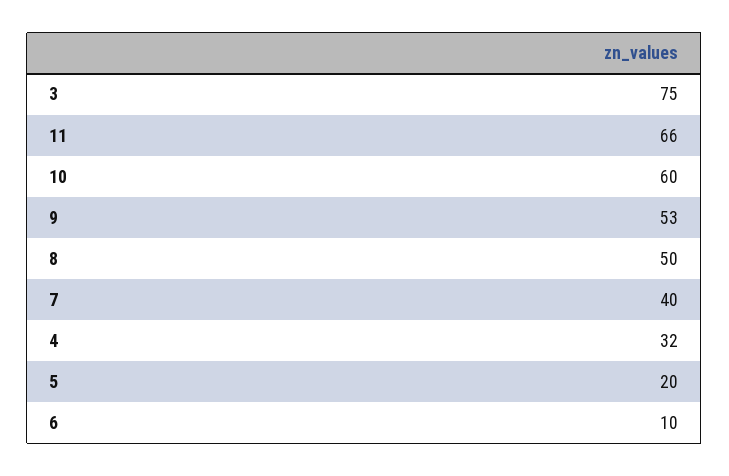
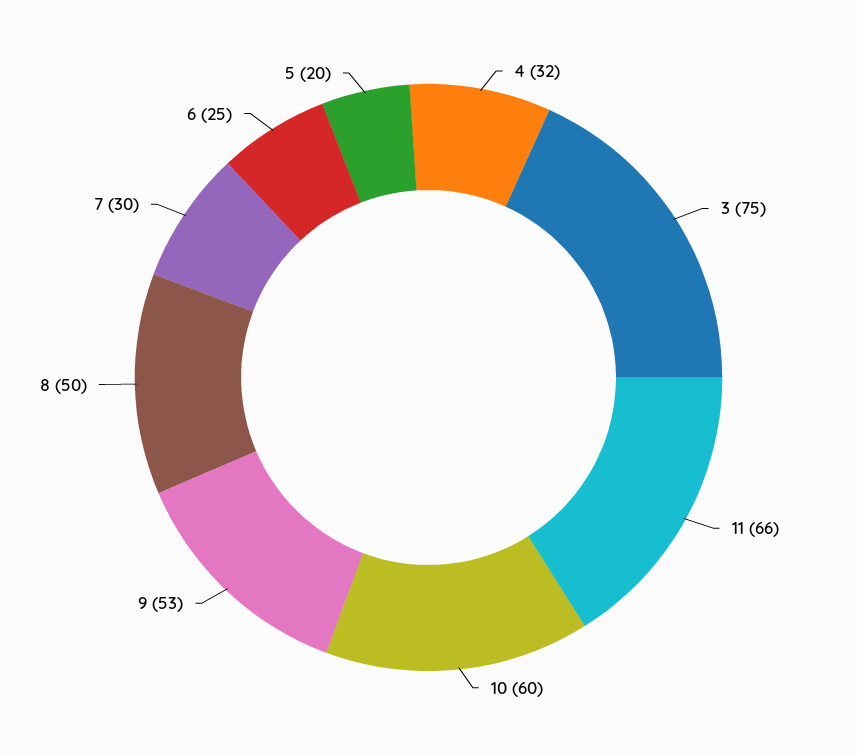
7: 40 -> 30
6: 10 -> 25

